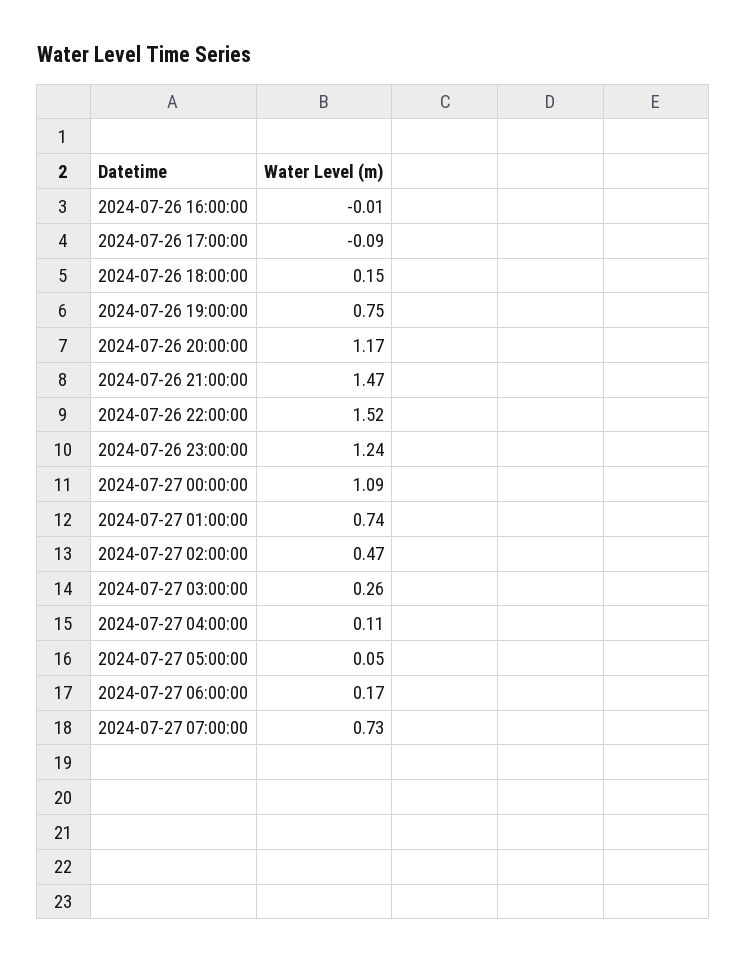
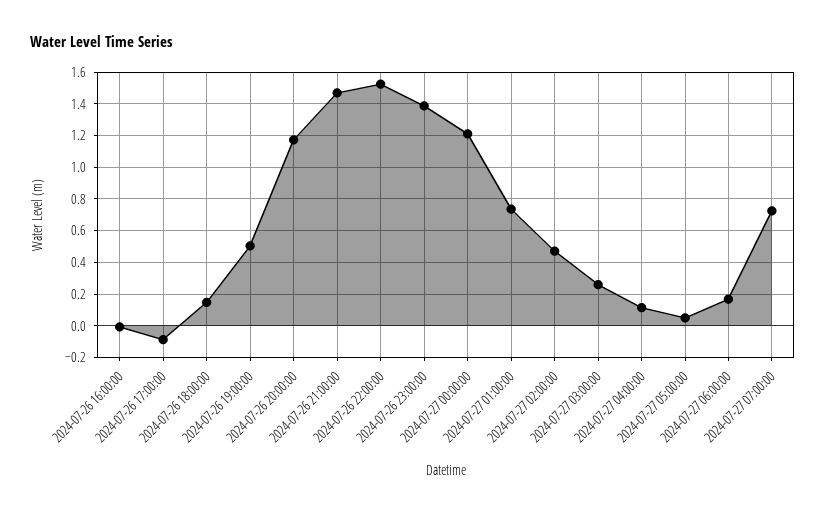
2024-07-26 19:00:00: 0.75 -> 0.5
2024-07-26 23:00:00: 1.24 -> 1.4
2024-07-27 00:00:00: 1.09 -> 1.2

